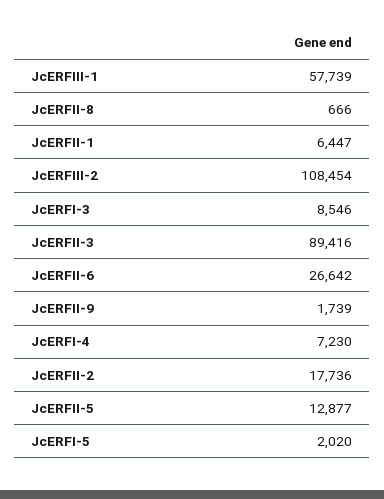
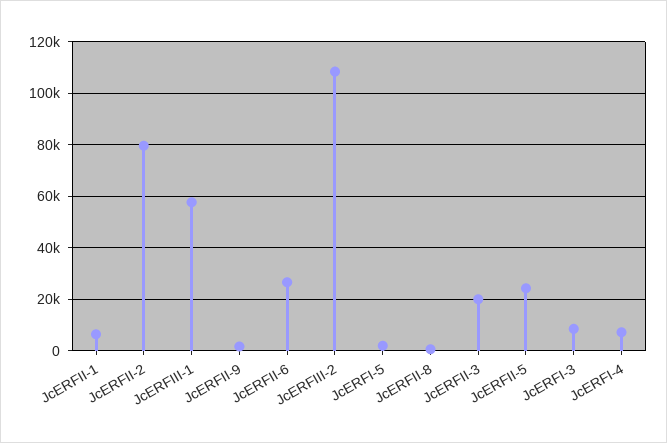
JcERFII-3: 89416 -> 20000
JcERFII-2: 17736 -> 80000
JcERFII-5: 12877 -> 25000

